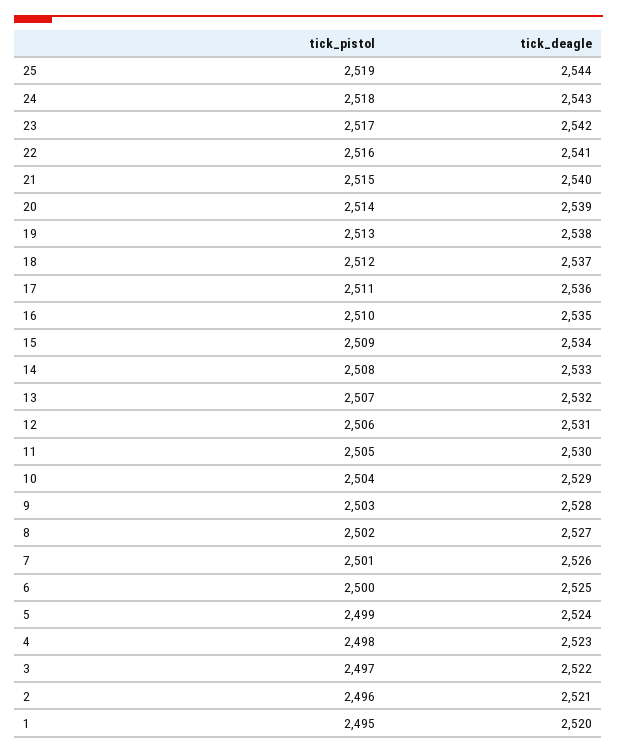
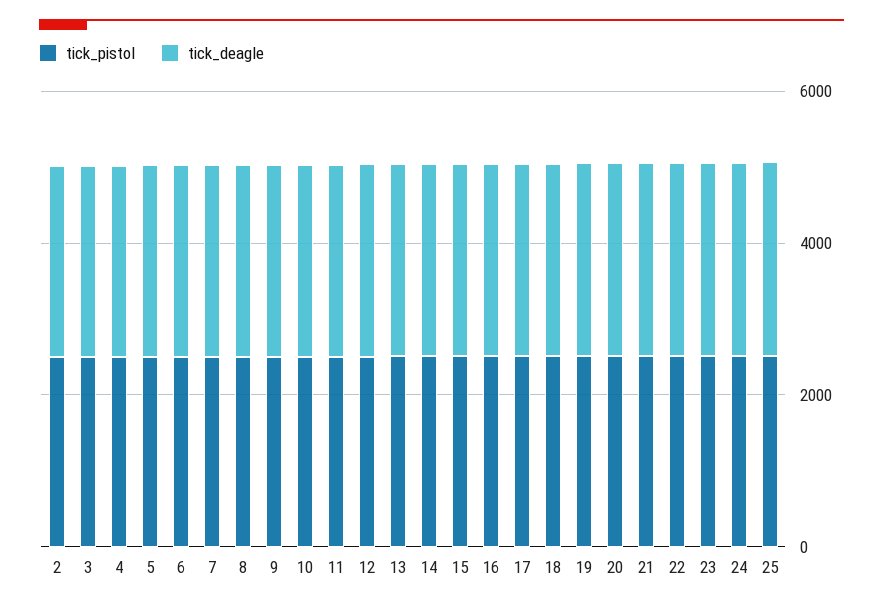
tick_pistol, 1: 2495 -> none
tick_deagle, 1: 2520 -> none

